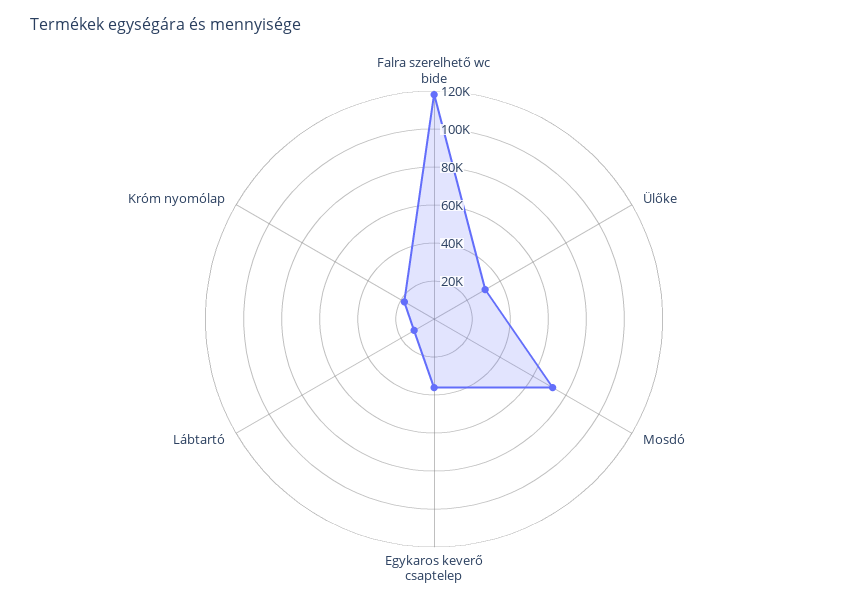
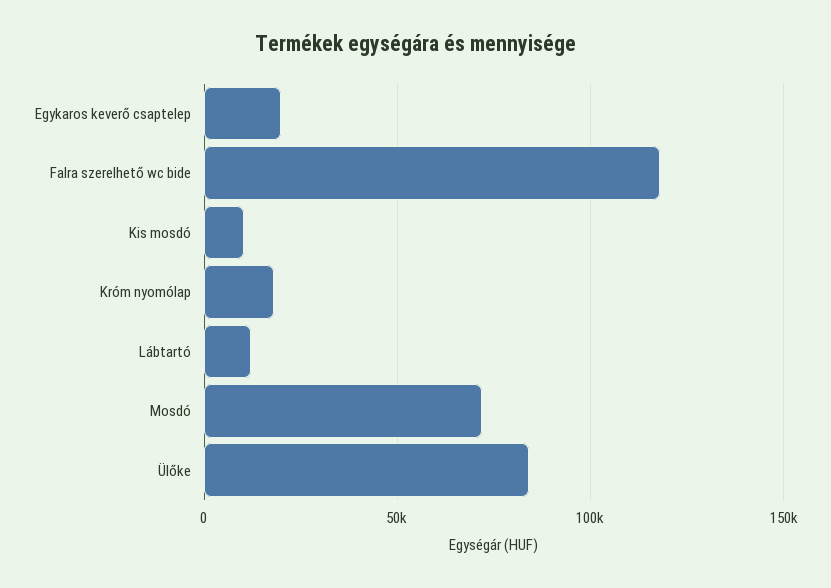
Ülőke: 30000 -> 85000
Egykaros keverő csaptelep: 35000 -> 20000
Kis mosdó: none -> 10000

